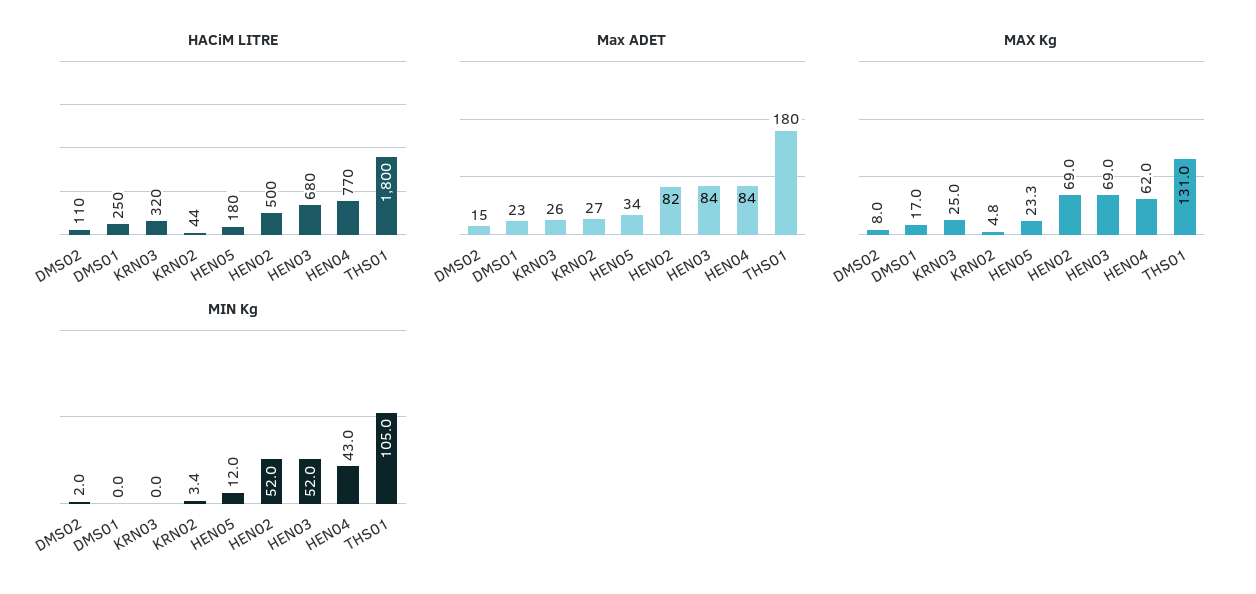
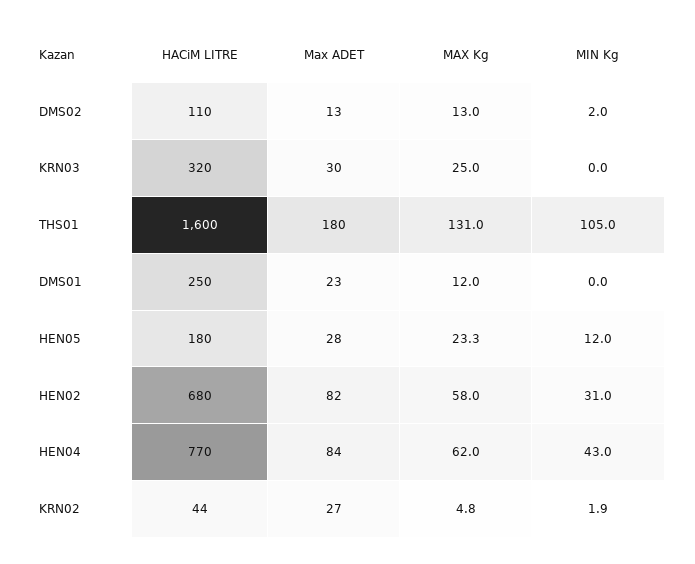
HACiM LITRE, HEN02: 500 -> 680
HACiM LITRE, HEN03: 680 -> none
HACiM LITRE, THS01: 1800 -> 1600
Max ADET, DMS02: 15 -> 13
Max ADET, KRN03: 26 -> 30
Max ADET, HEN05: 34 -> 28
Max ADET, HEN03: 84 -> none
MAX Kg, DMS02: 8 -> 13
MAX Kg, DMS01: 17 -> 12
MAX Kg, HEN02: 69 -> 58
MAX Kg, HEN03: 69 -> none
MIN Kg, KRN02: 3.4 -> 1.9
MIN Kg, HEN02: 52 -> 31
MIN Kg, HEN03: 52 -> none

